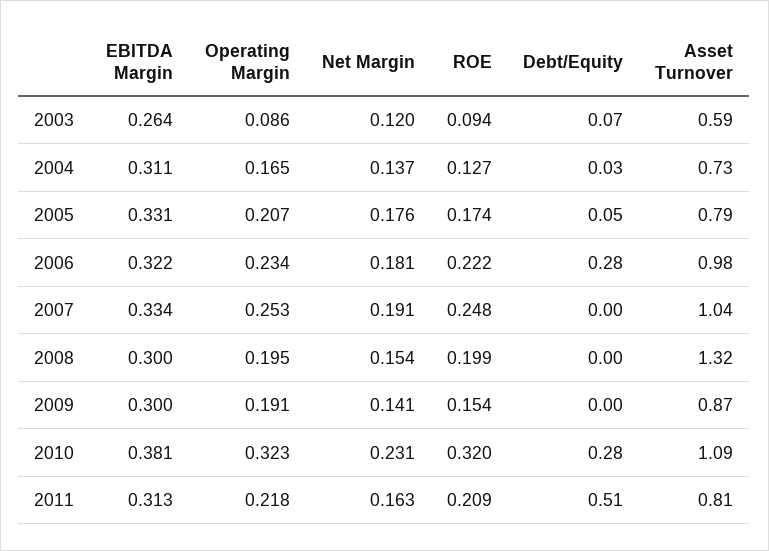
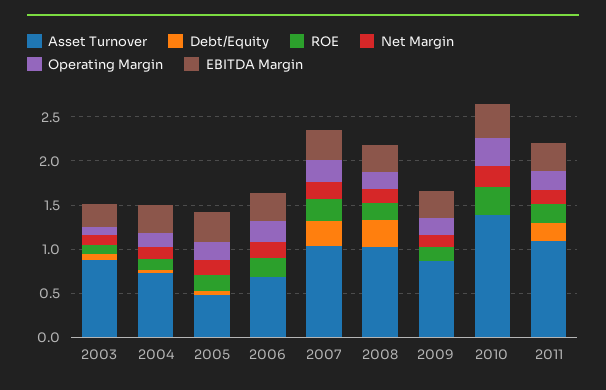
Asset Turnover, 2003: 0.59 -> 0.9
Asset Turnover, 2005: 0.79 -> 0.5
Debt/Equity, 2006: 0.28 -> 0
Asset Turnover, 2006: 0.98 -> 0.7
Debt/Equity, 2007: 0 -> 0.3
Debt/Equity, 2008: 0 -> 0.3
Asset Turnover, 2008: 1.32 -> 1
Debt/Equity, 2010: 0.28 -> 0
Asset Turnover, 2010: 1.09 -> 1.4
Debt/Equity, 2011: 0.51 -> 0.2
Asset Turnover, 2011: 0.81 -> 1.1

